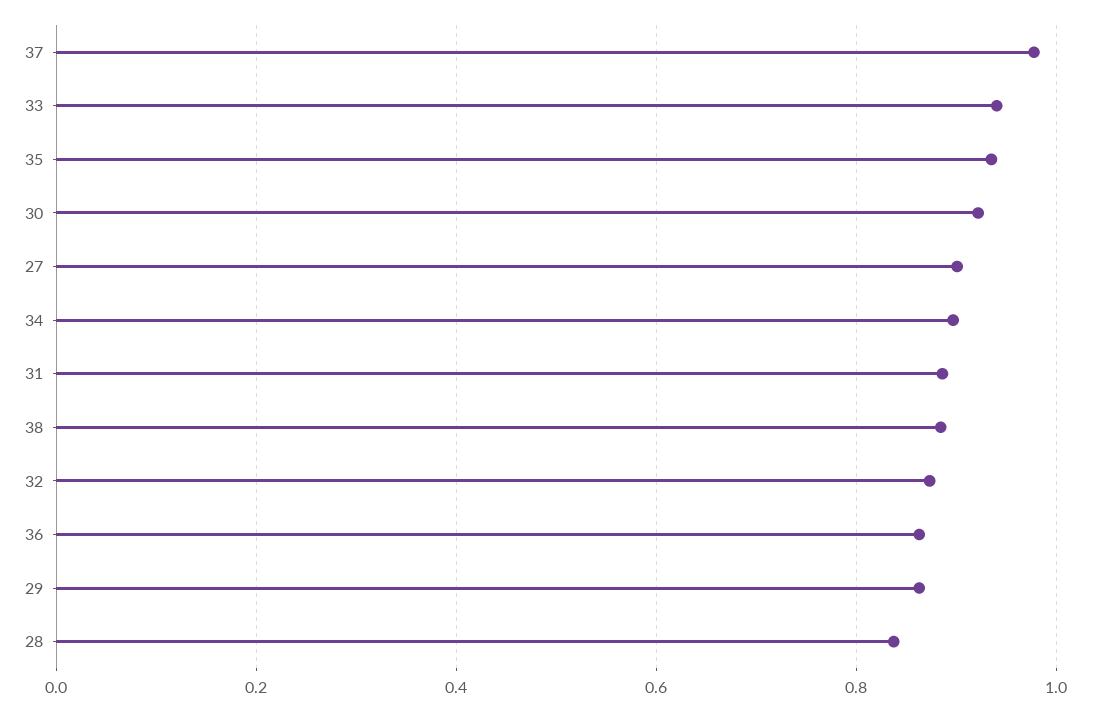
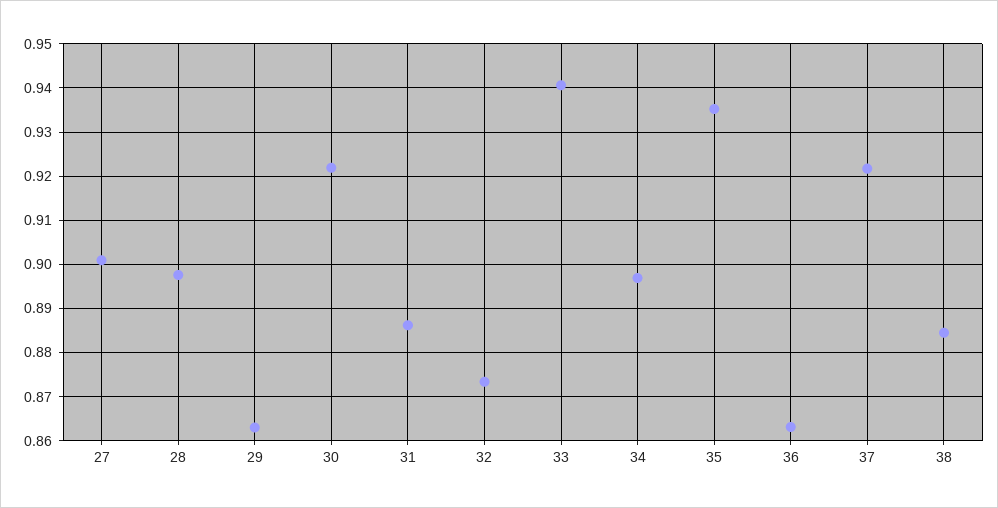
37: 0.98 -> 0.922
28: 0.84 -> 0.898

